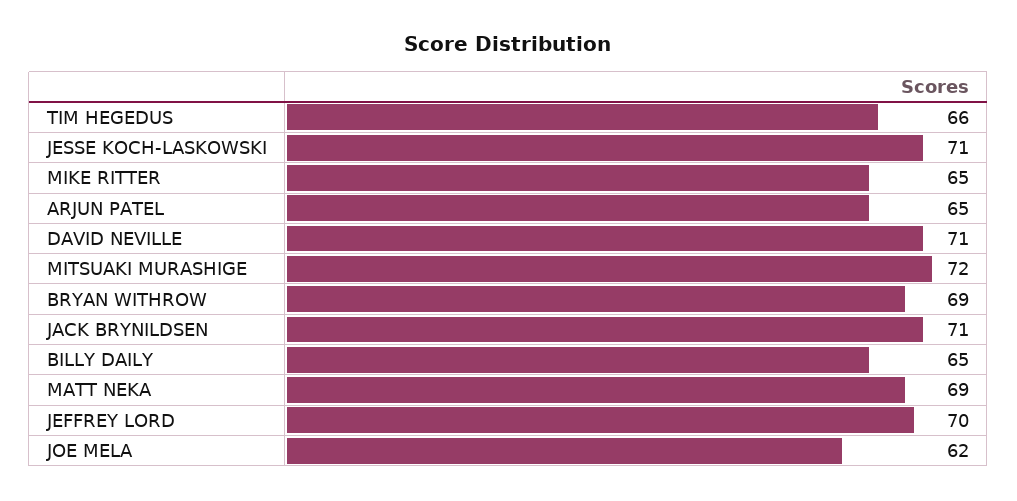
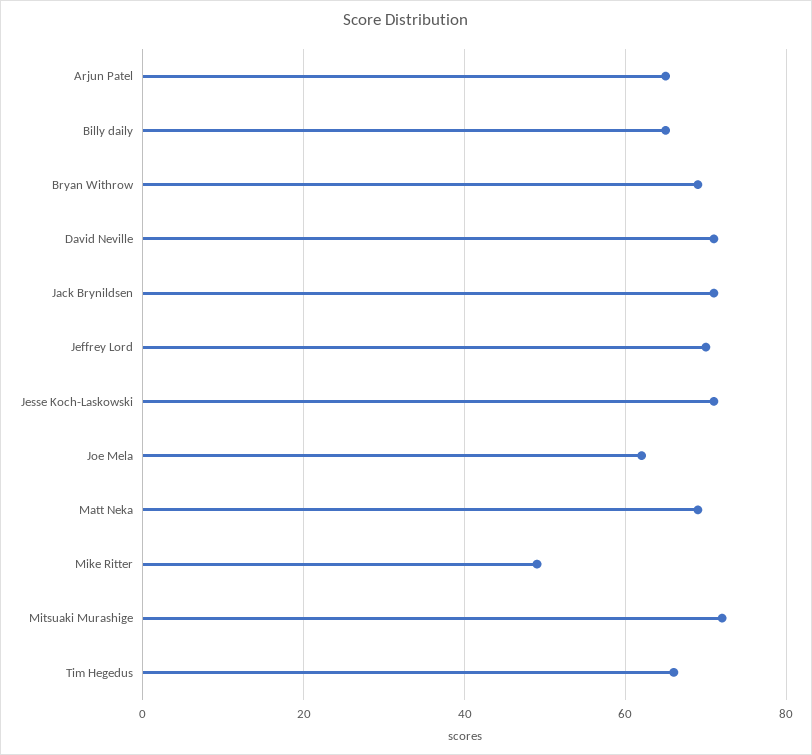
MIKE RITTER: 65 -> 50

